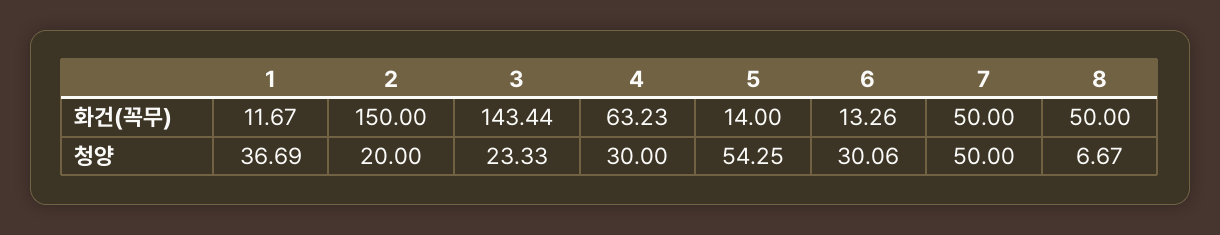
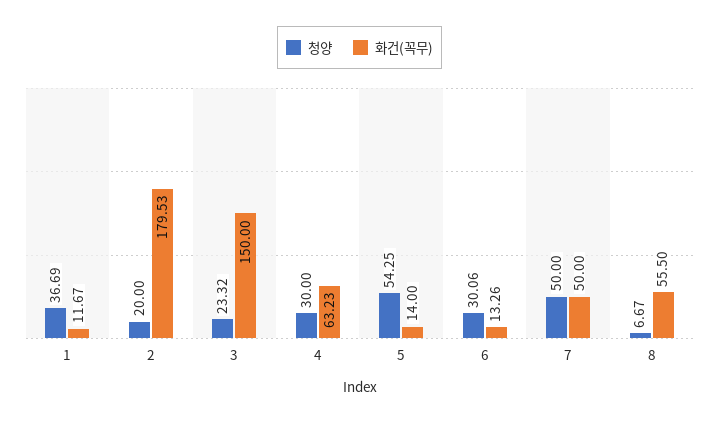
화건(꼭무), 2: 150 -> 179.53
화건(꼭무), 3: 143.44 -> 150
화건(꼭무), 8: 50 -> 55.5
청양, 3: 23.33 -> 23.32

